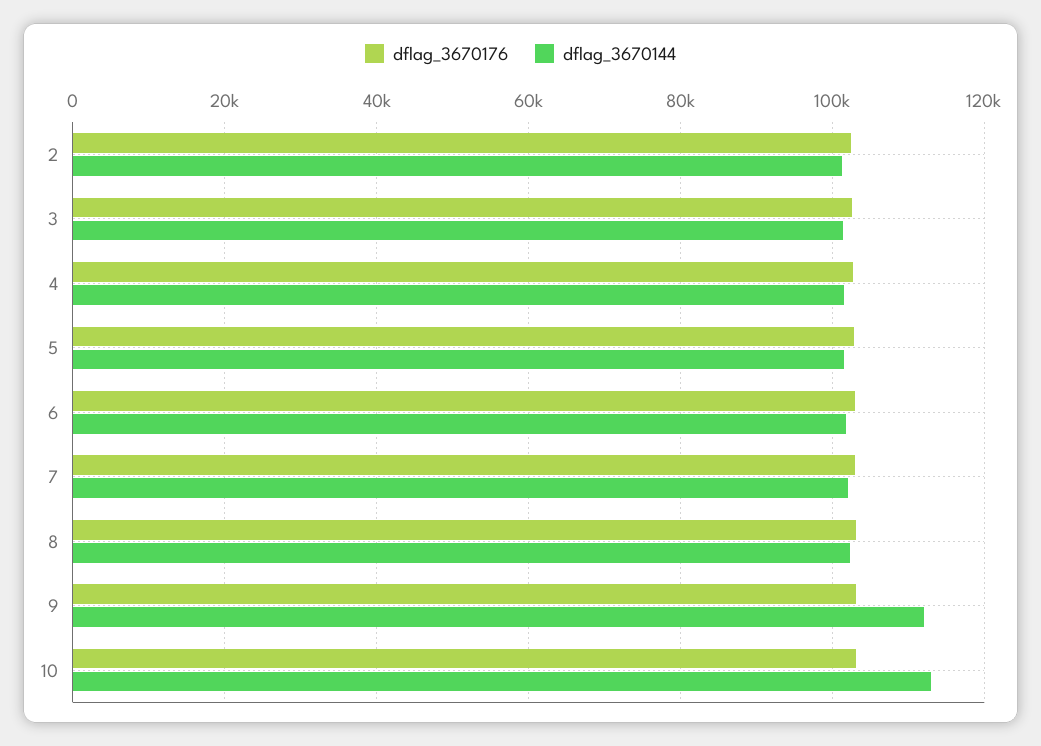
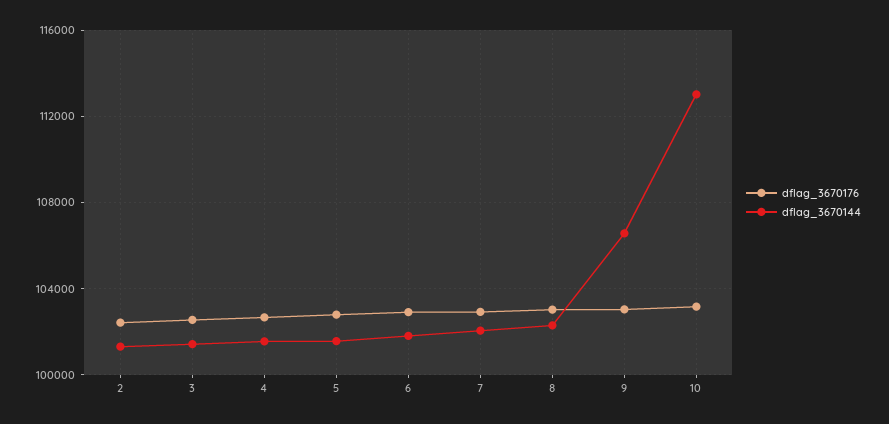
dflag_3670144, 9: 112000 -> 106500

